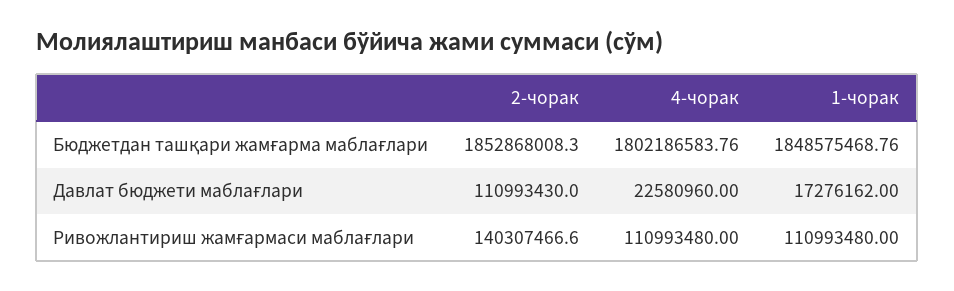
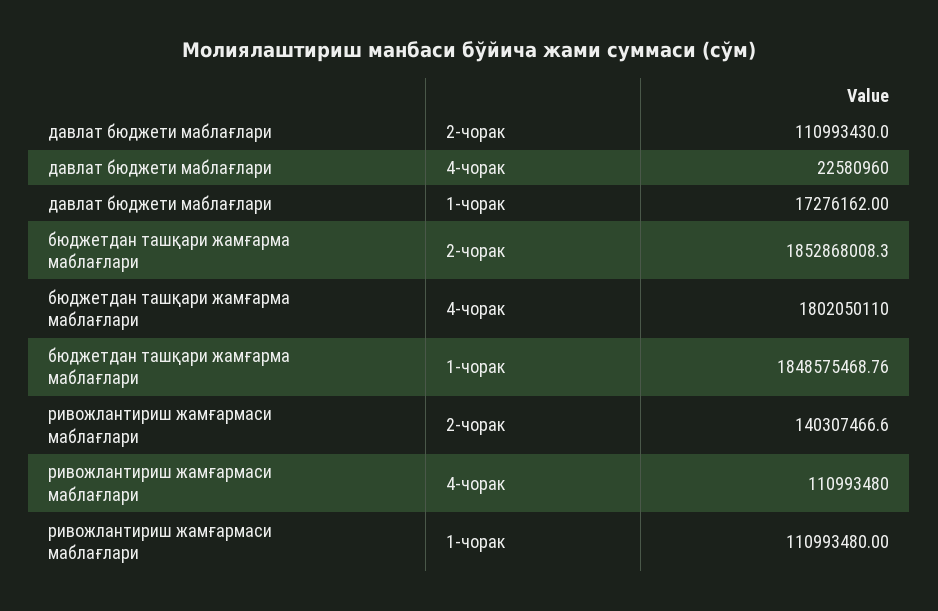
4-чорак, Бюджетдан ташқари жамғарма маблағлари: 1802186583.76 -> 1802050110

